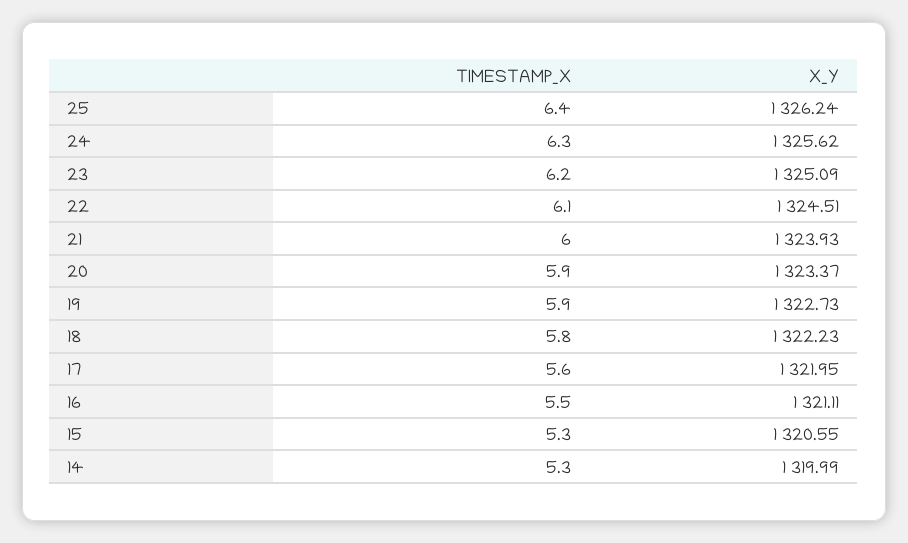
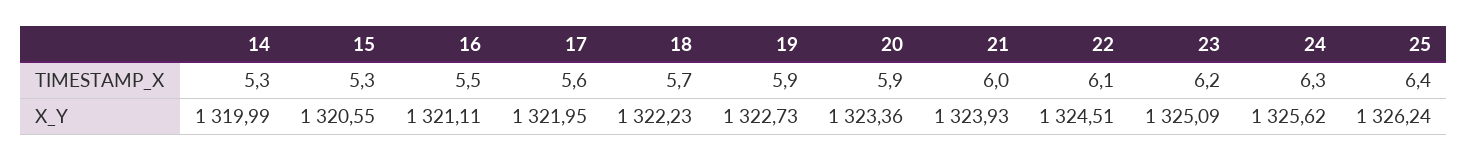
X_Y, 20: 1323.37 -> 1323.36
TIMESTAMP_X, 18: 5.8 -> 5.7

